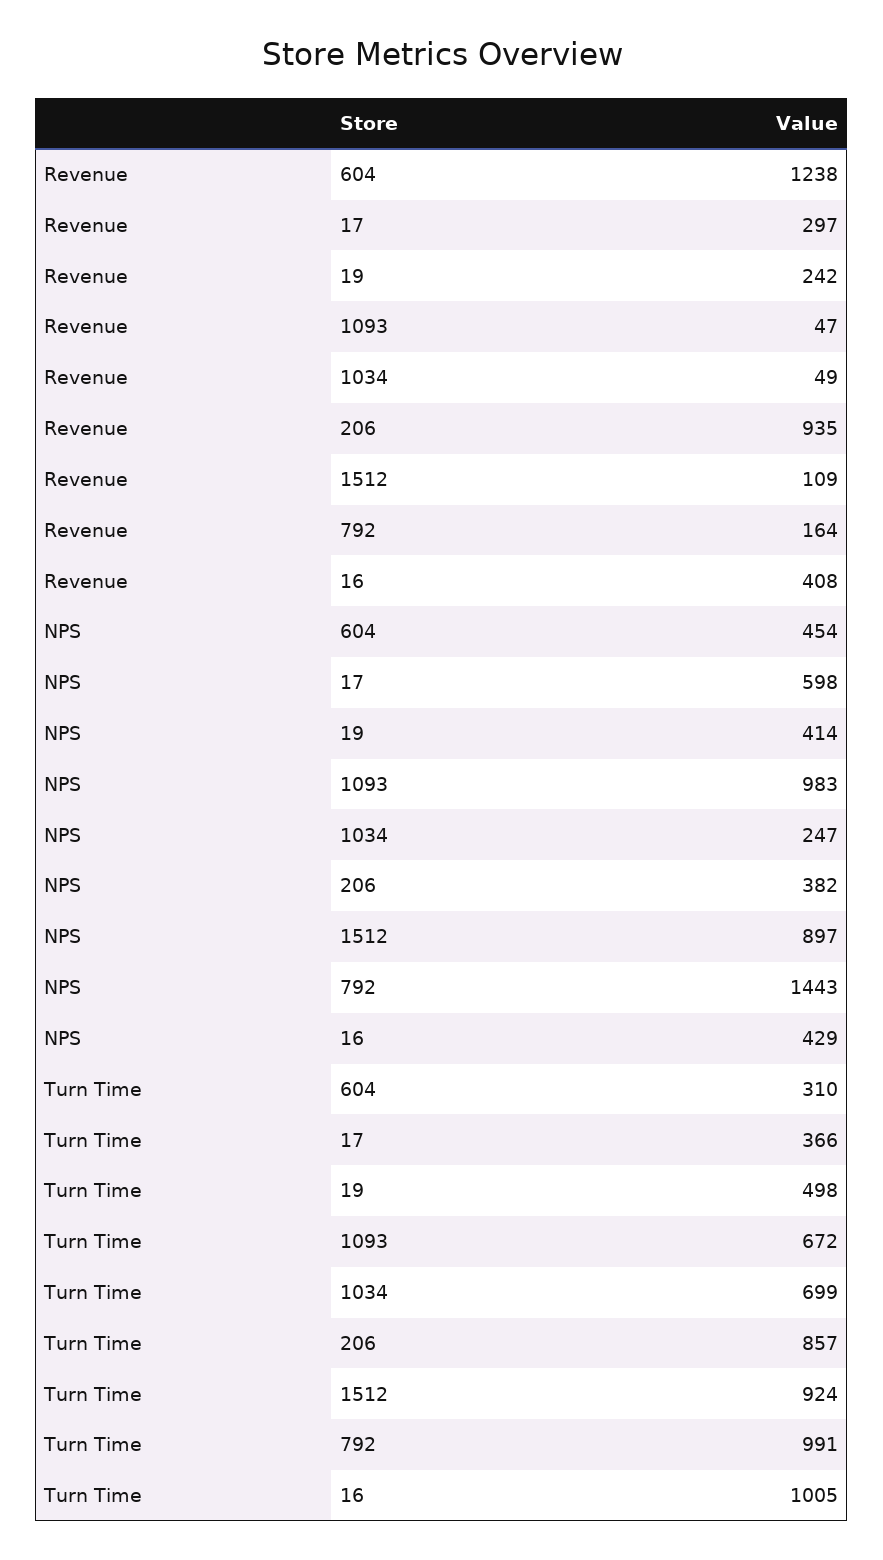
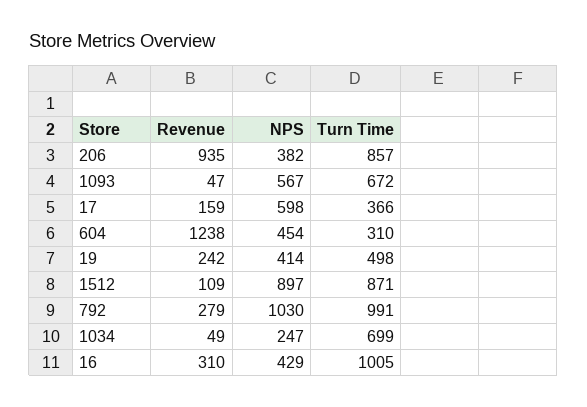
Revenue, 17: 297 -> 159
Revenue, 792: 164 -> 279
Revenue, 16: 408 -> 310
NPS, 1093: 983 -> 567
NPS, 792: 1443 -> 1030
Turn Time, 1512: 924 -> 871

